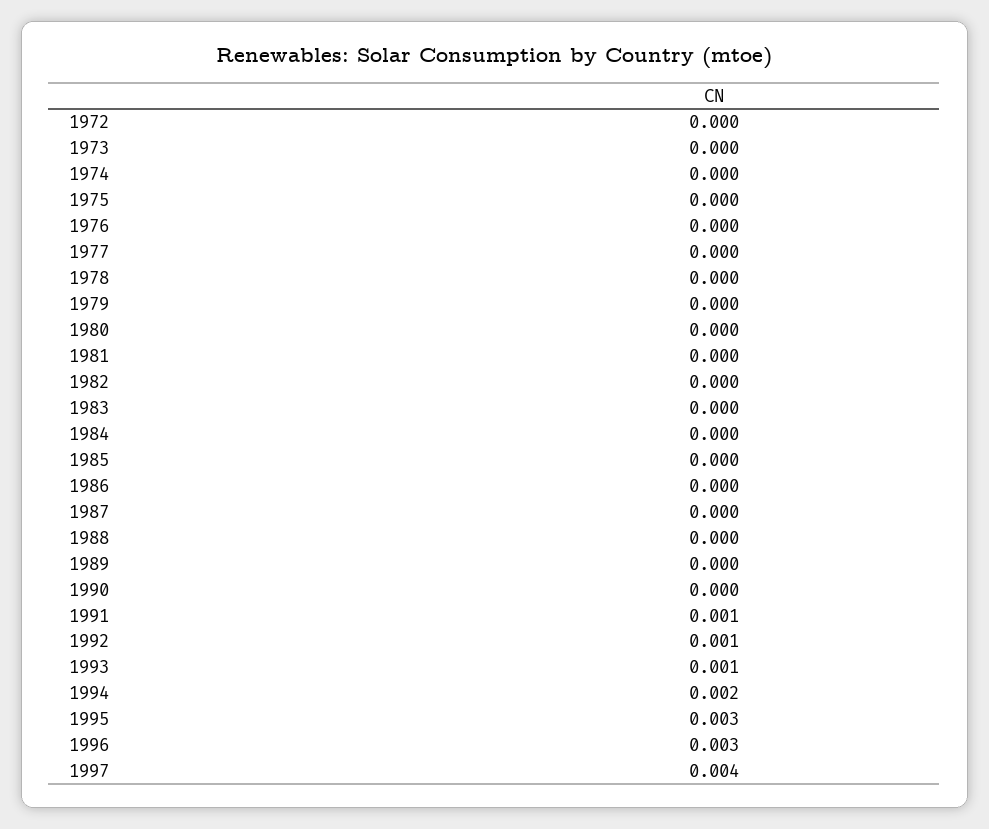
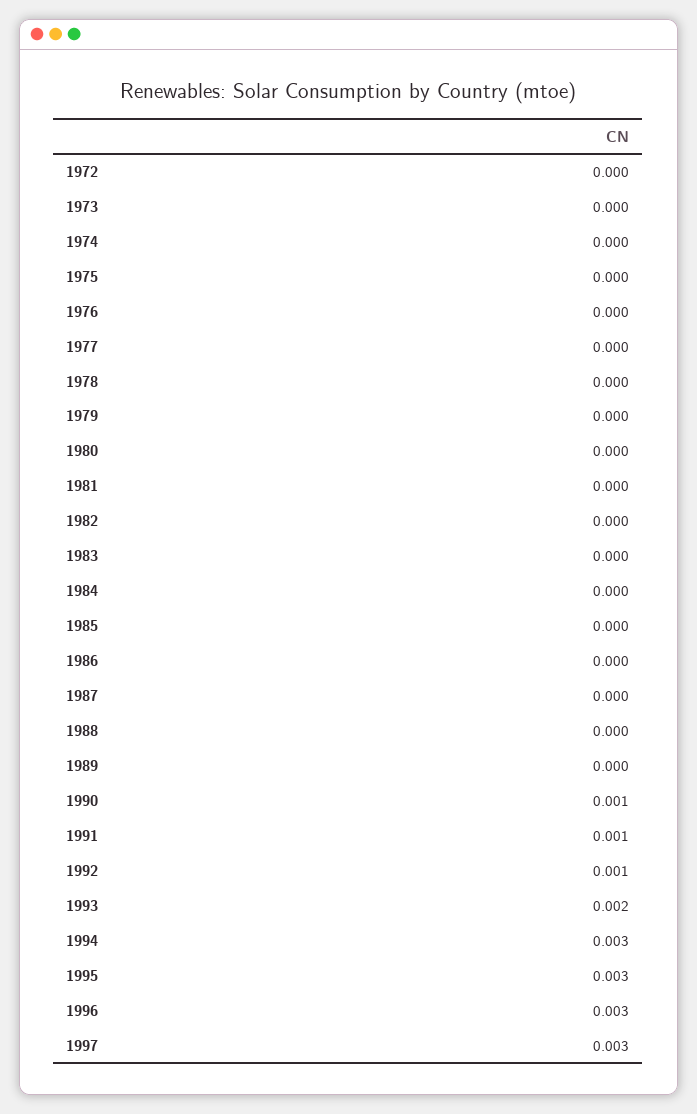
1990: 0 -> 0.001
1993: 0.001 -> 0.002
1994: 0.002 -> 0.003
1997: 0.004 -> 0.003

